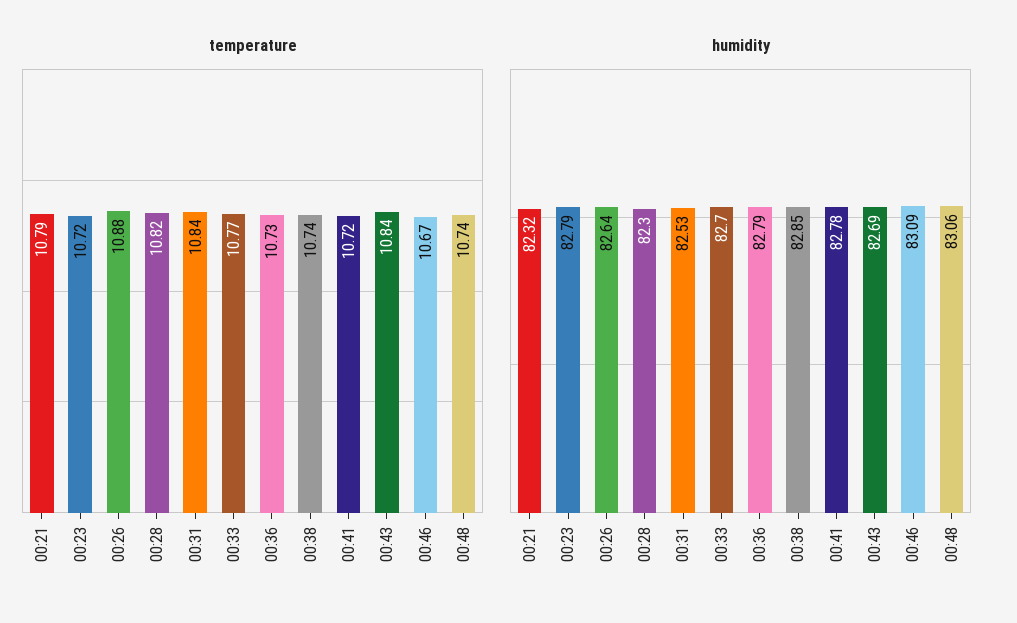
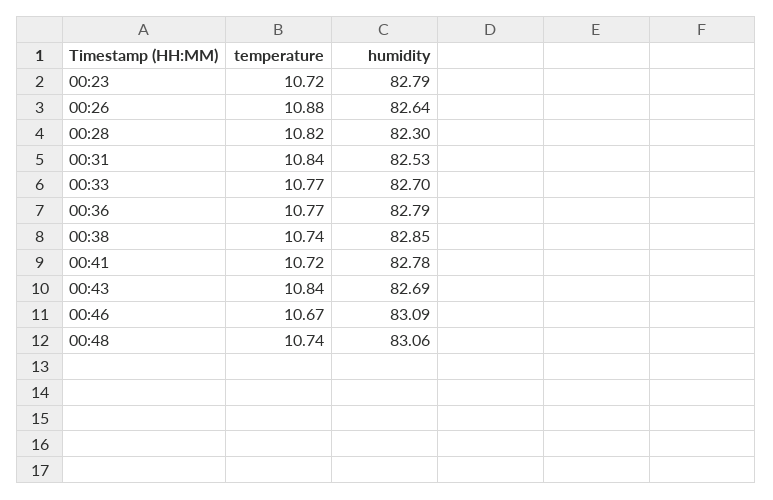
temperature, 00:21: 10.79 -> none
temperature, 00:36: 10.73 -> 10.77
humidity, 00:21: 82.32 -> none

